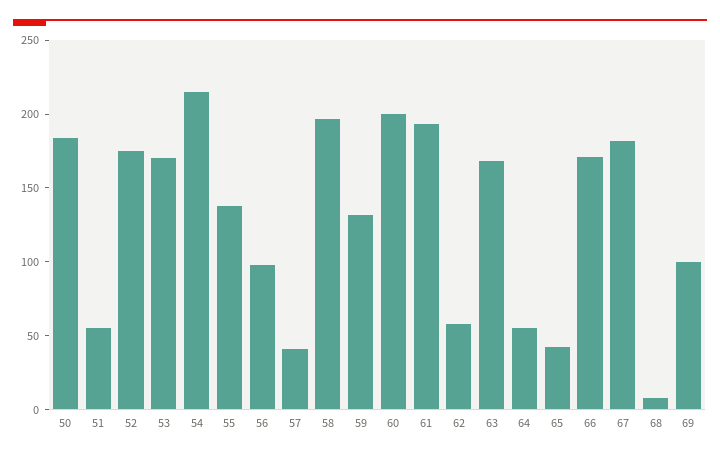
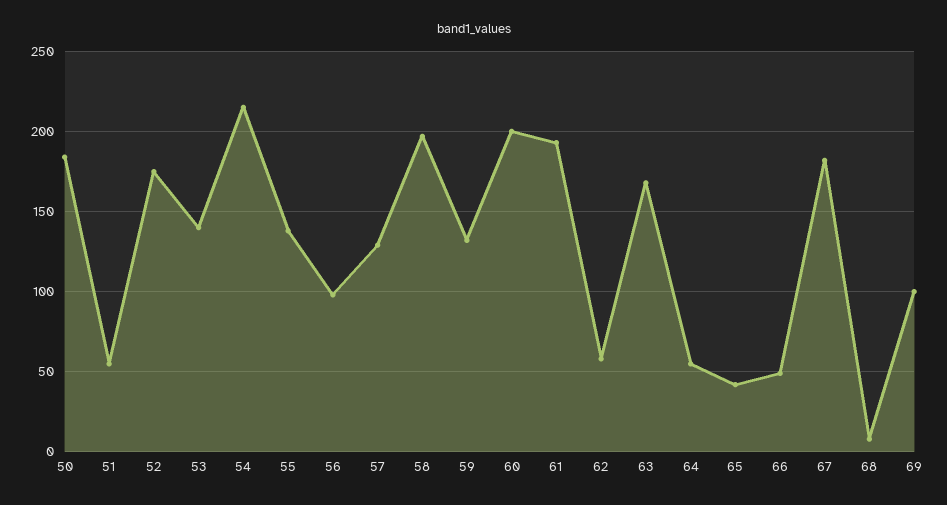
53: 170 -> 140
57: 40 -> 130
66: 170 -> 50

